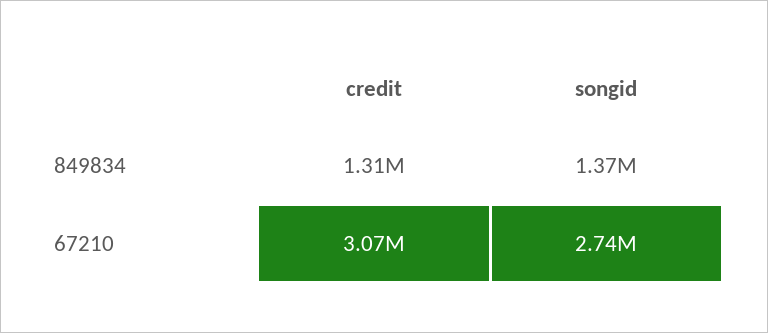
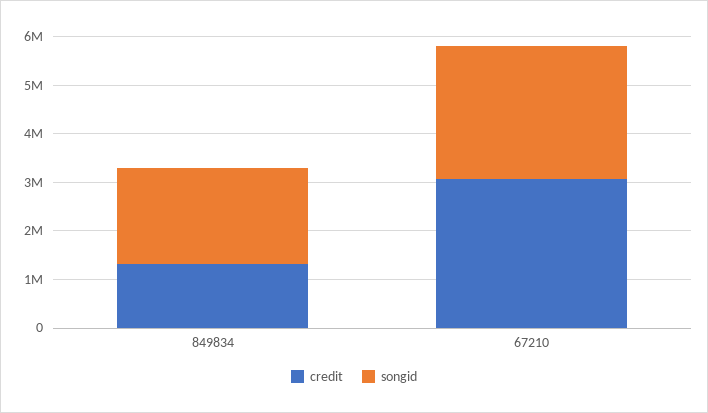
songid, 849834: 1370000 -> 2000000

